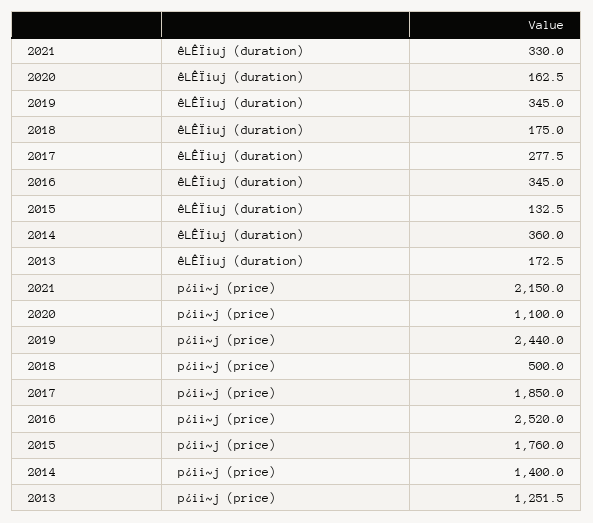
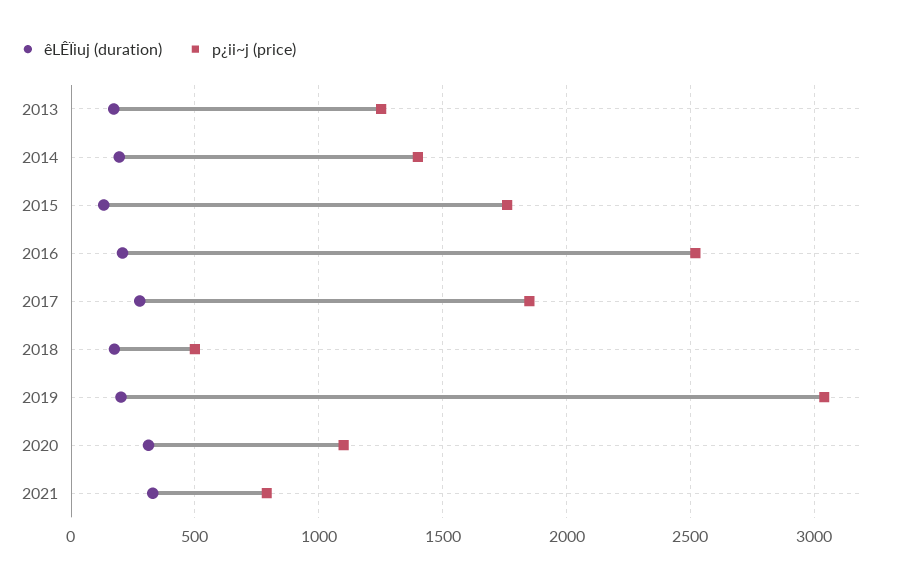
êLÊÏiuj (duration), 2020: 162.5 -> 300
êLÊÏiuj (duration), 2019: 345 -> 200
êLÊÏiuj (duration), 2016: 345 -> 200
êLÊÏiuj (duration), 2014: 360 -> 200
p¿ii~j (price), 2021: 2150 -> 800
p¿ii~j (price), 2019: 2440 -> 3050

